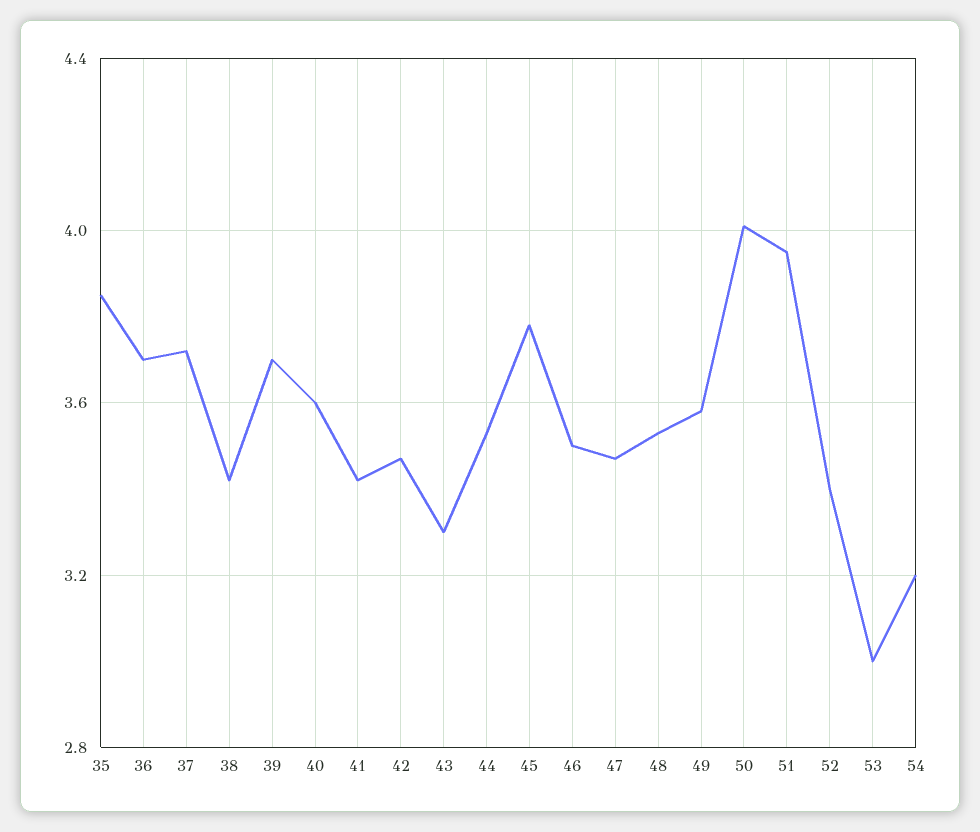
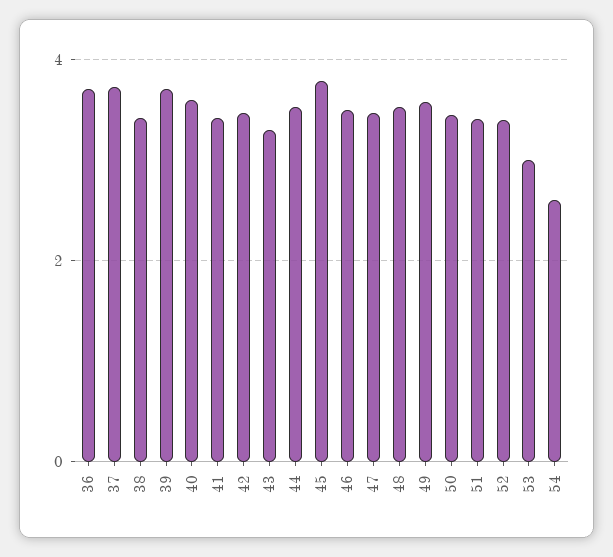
35: 3.85 -> none
50: 4 -> 3.4
51: 3.95 -> 3.4
54: 3.2 -> 2.6

